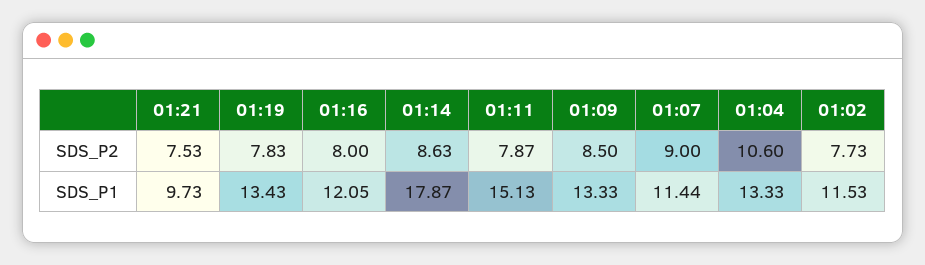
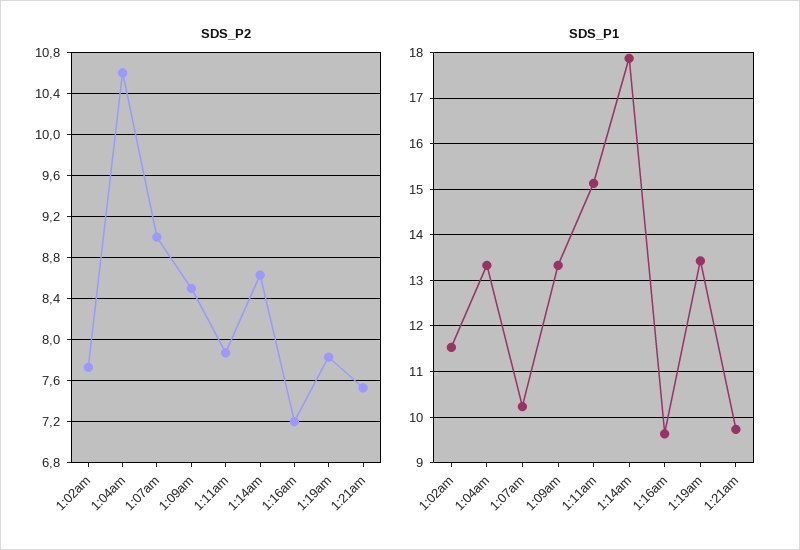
SDS_P2, 01:16: 8 -> 7.2
SDS_P1, 01:16: 12.05 -> 9.6
SDS_P1, 01:07: 11.44 -> 10.2

